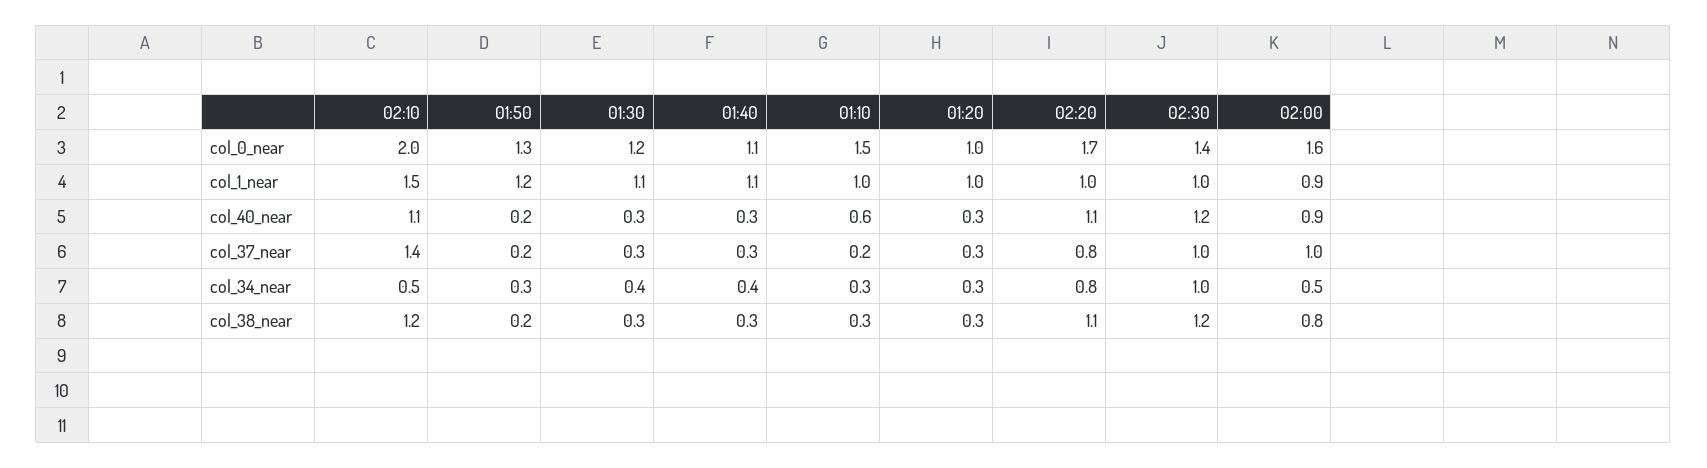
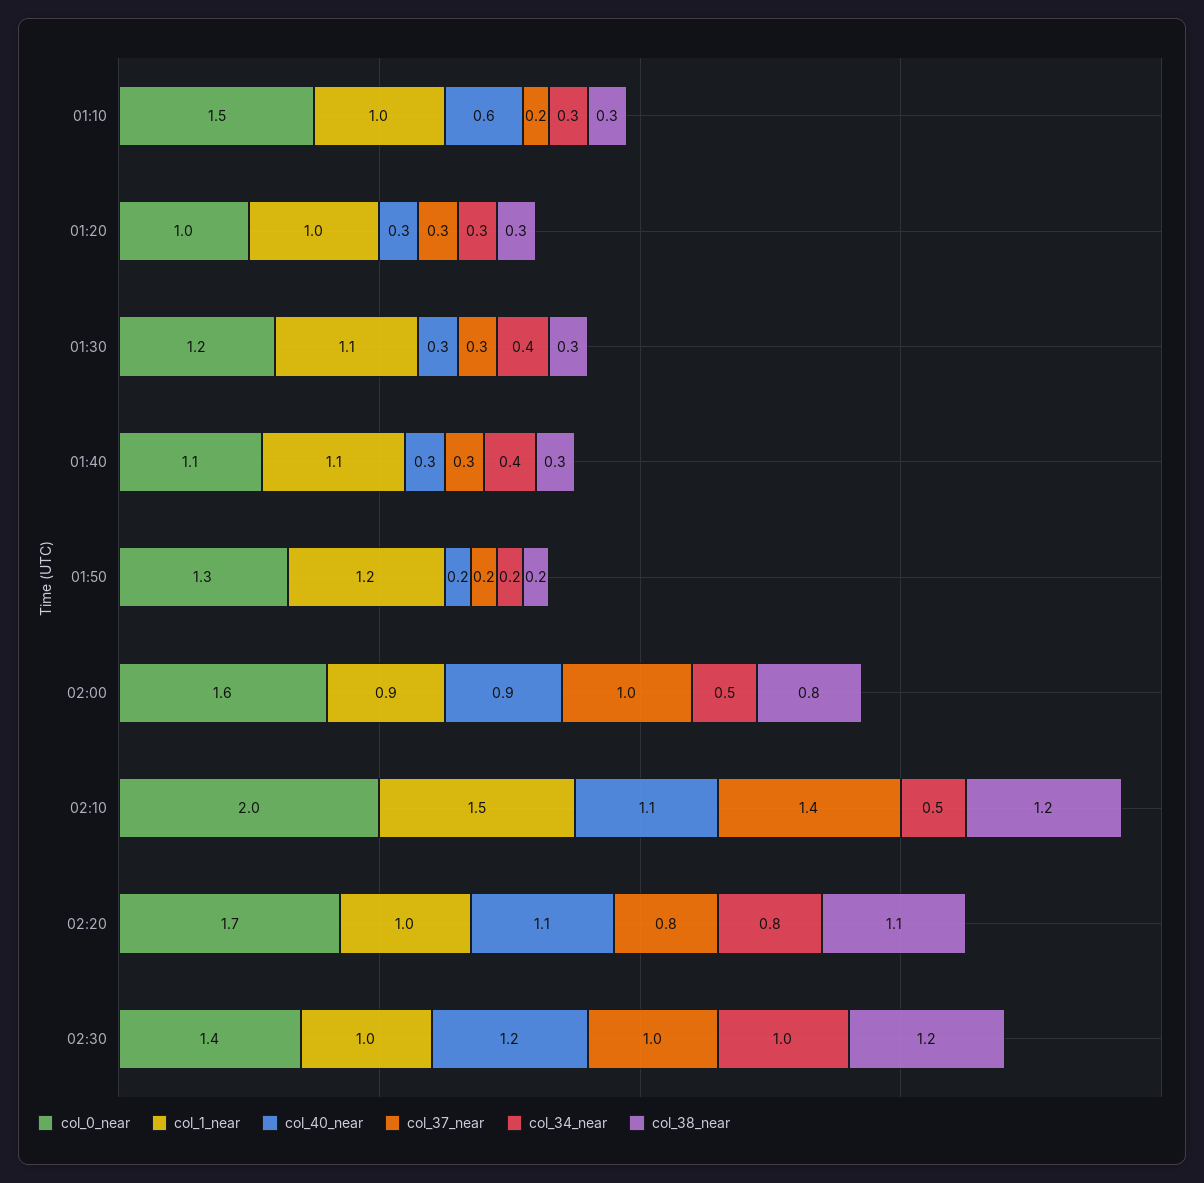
col_34_near, 01:50: 0.3 -> 0.2

